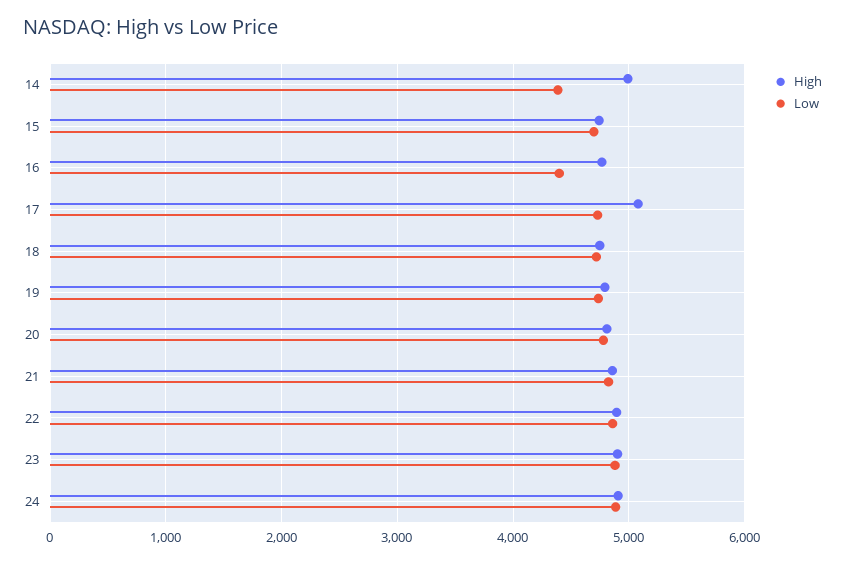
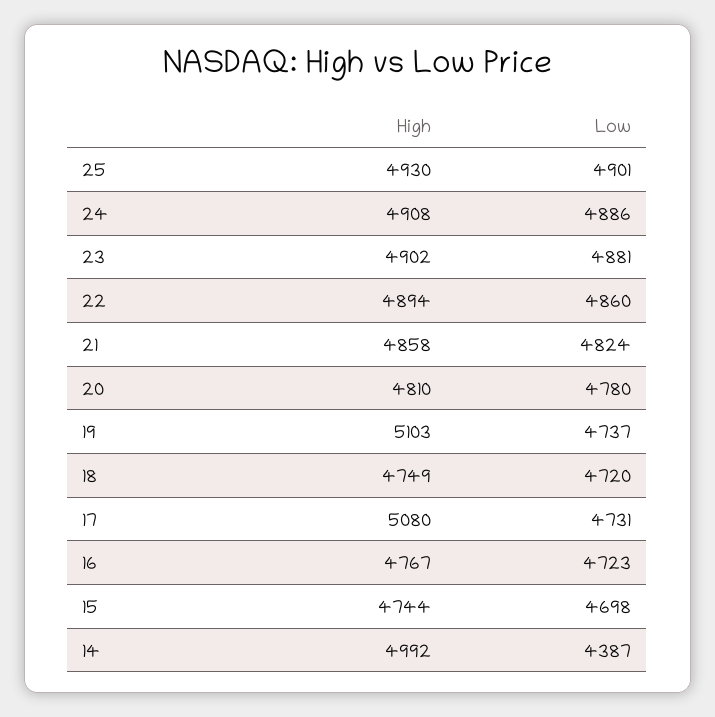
Low, 16: 4400 -> 4723
High, 19: 4800 -> 5103
High, 25: none -> 4930
Low, 25: none -> 4901

